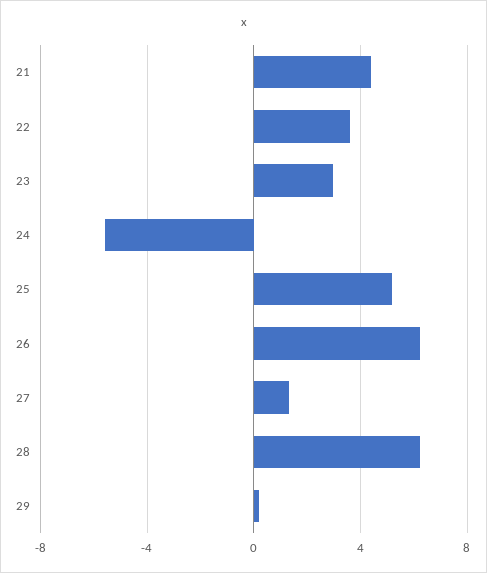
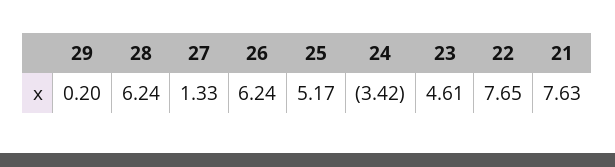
21: 4.5 -> 7.63
22: 3.5 -> 7.65
23: 3 -> 4.61
24: -5.5 -> -3.42

